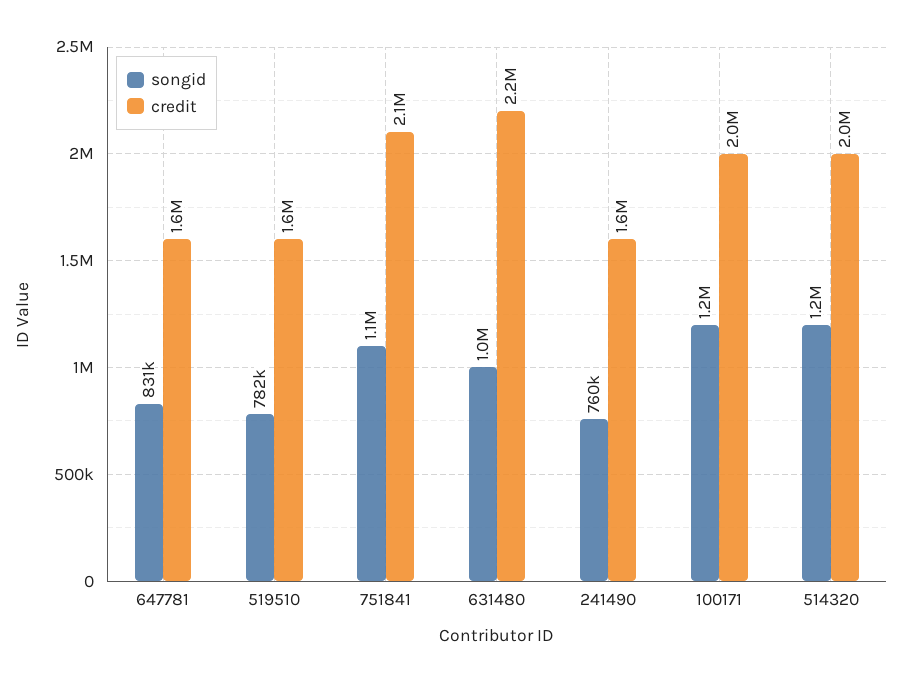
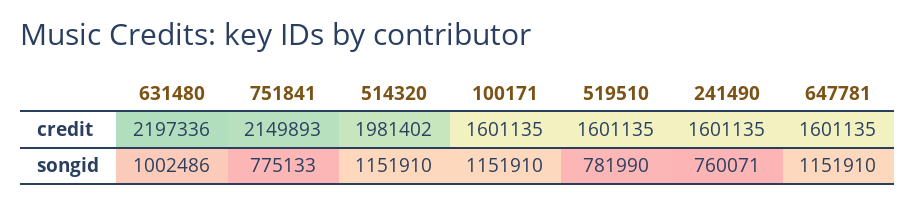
songid, 647781: 831000 -> 1151910
songid, 751841: 1100000 -> 775133
credit, 100171: 2000000 -> 1601135

